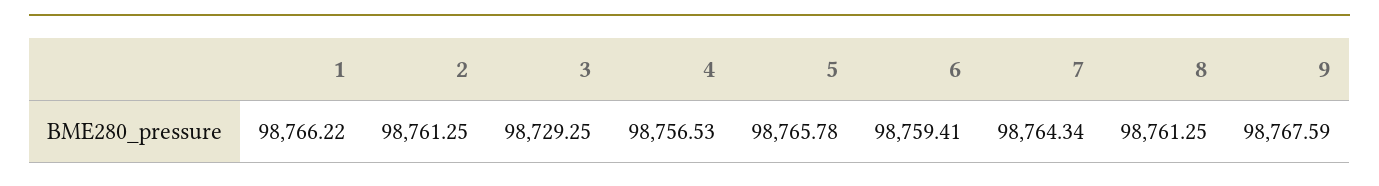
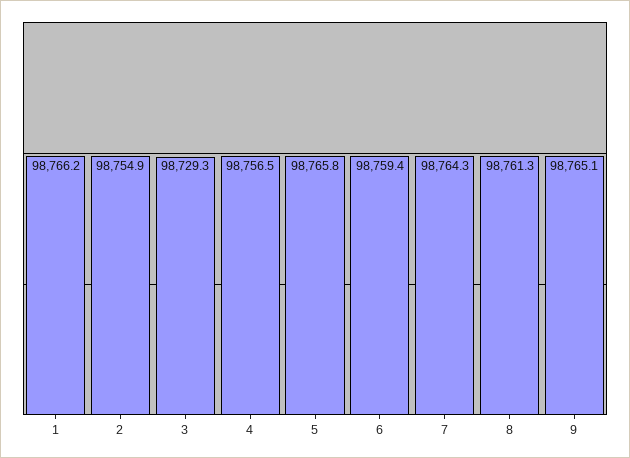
2: 98761.25 -> 98754.9
9: 98767.59 -> 98765.1

